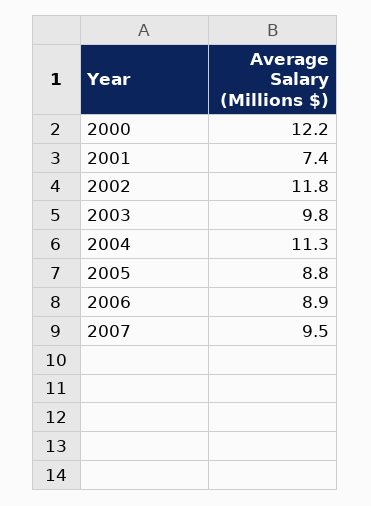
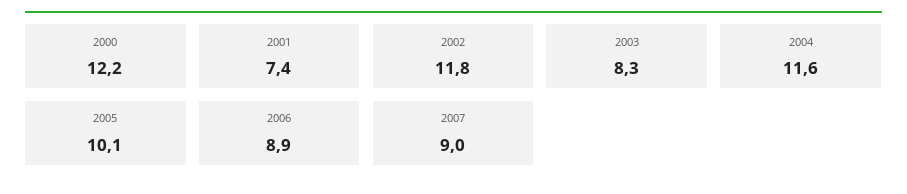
2003: 9.8 -> 8.3
2004: 11.3 -> 11.6
2005: 8.8 -> 10.1
2007: 9.5 -> 9

